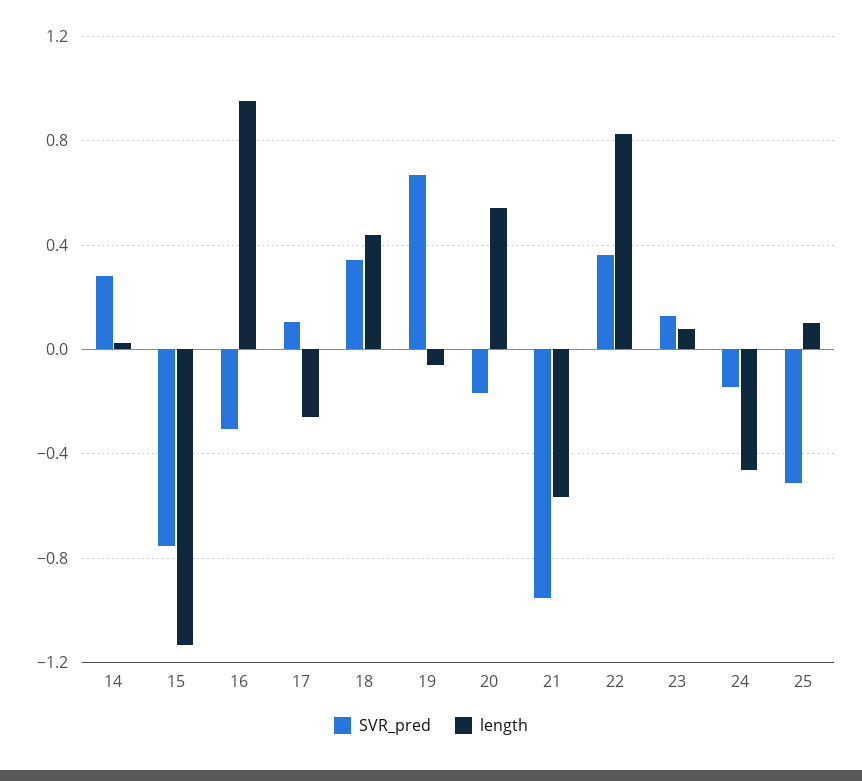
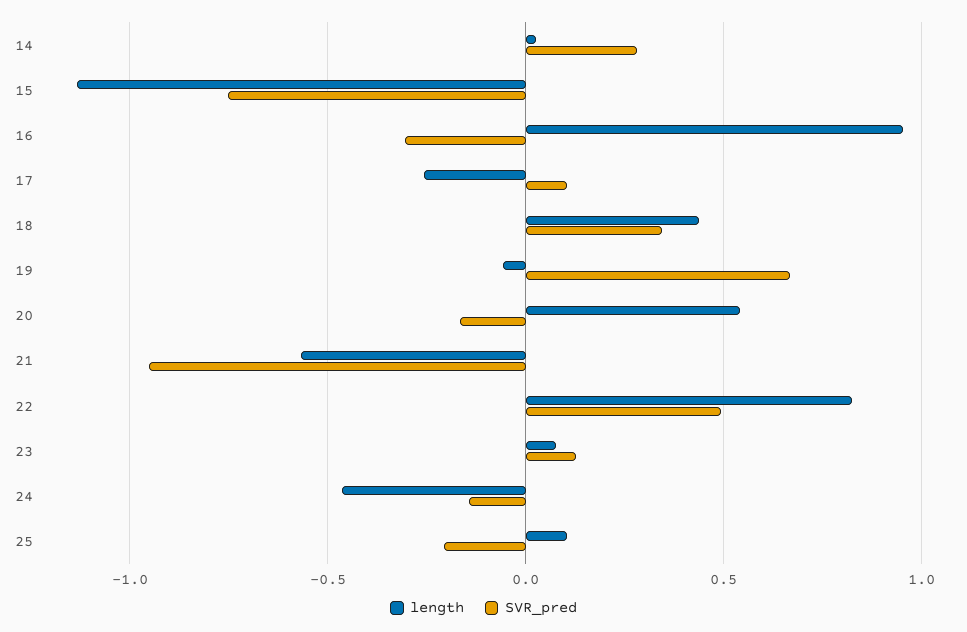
SVR_pred, 22: 0.35 -> 0.5
SVR_pred, 25: -0.5 -> -0.2

